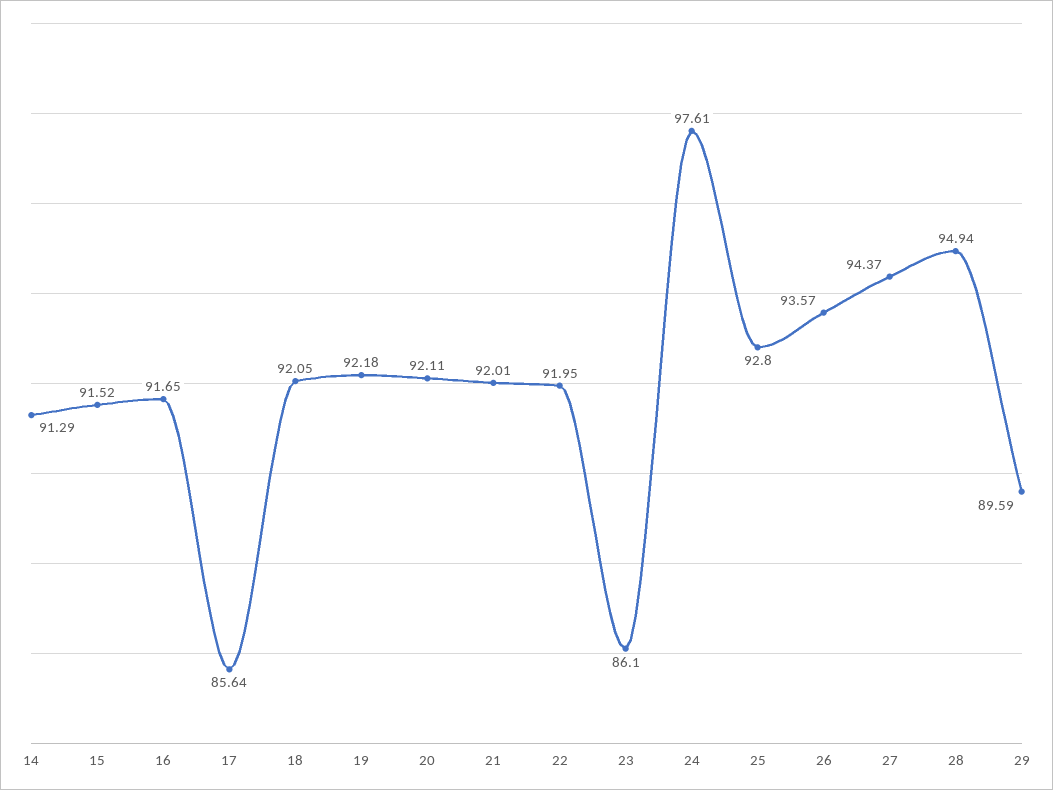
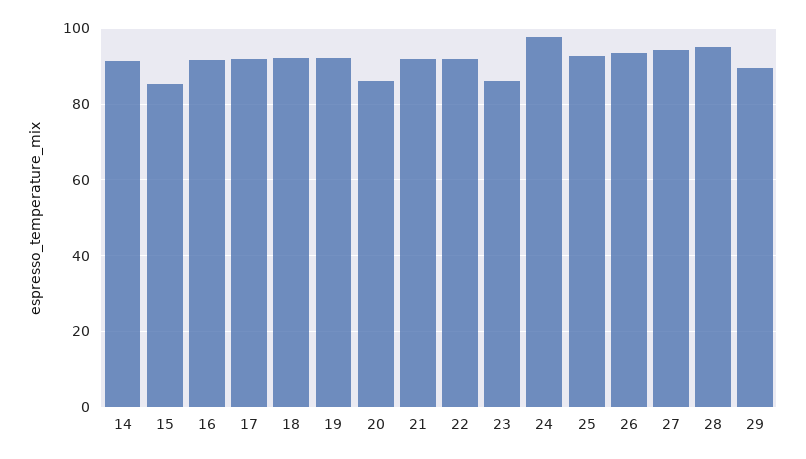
15: 91.52 -> 86
17: 85.64 -> 92
20: 92.11 -> 86

